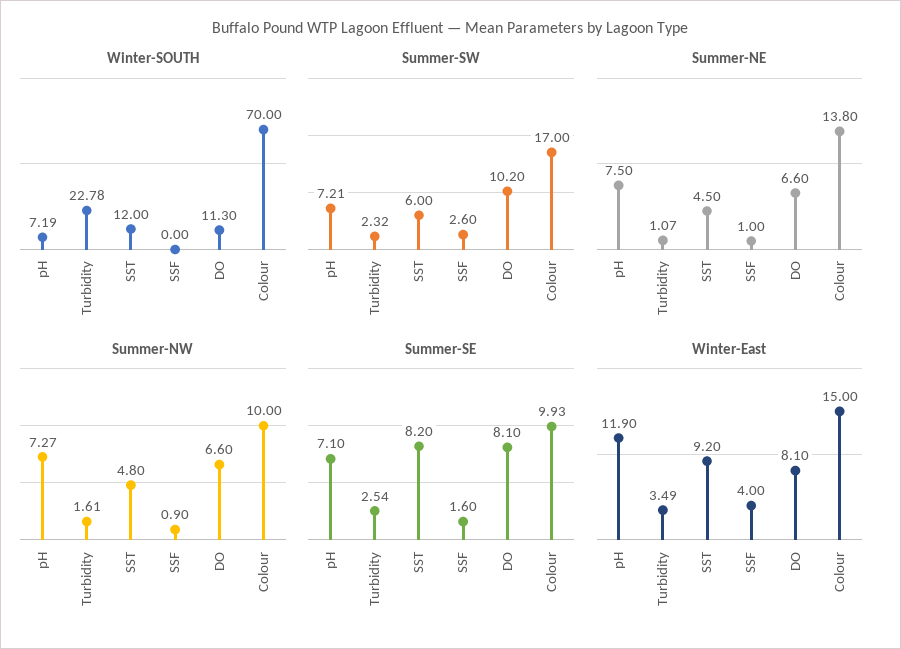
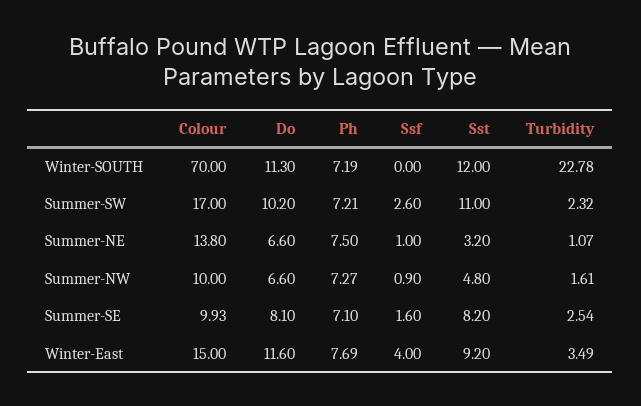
Summer-SW, SST: 6 -> 11
Summer-NE, SST: 4.5 -> 3.2
Winter-East, pH: 11.9 -> 7.69
Winter-East, DO: 8.1 -> 11.6

